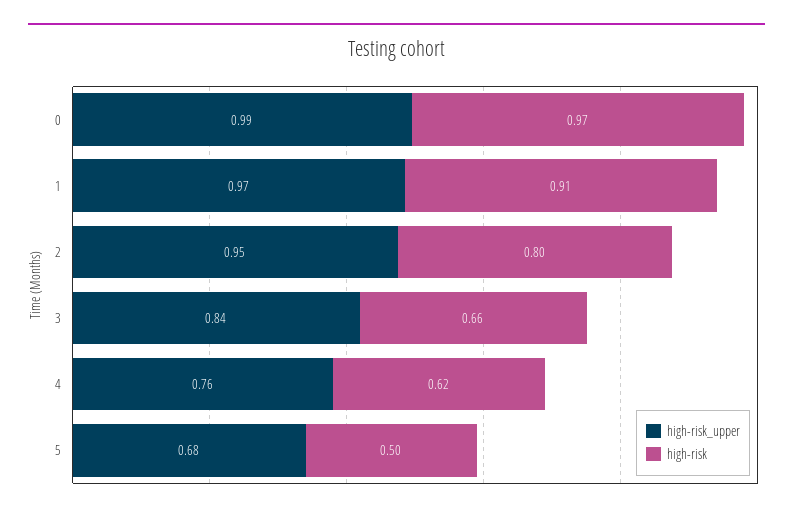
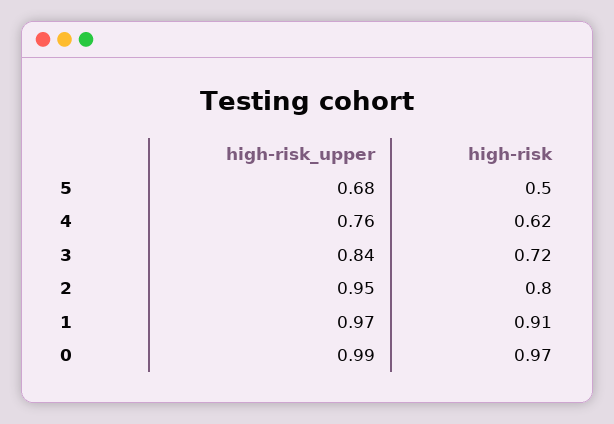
high-risk, 3: 0.66 -> 0.72

